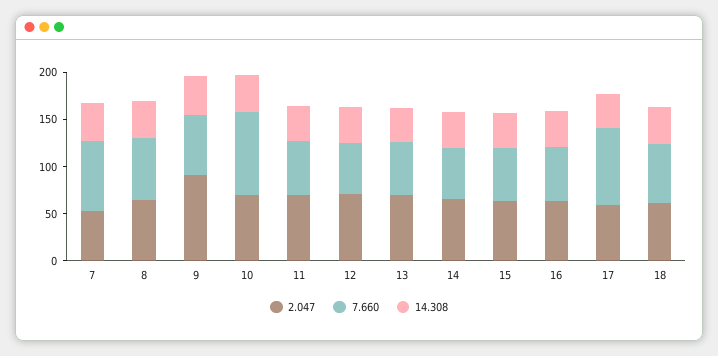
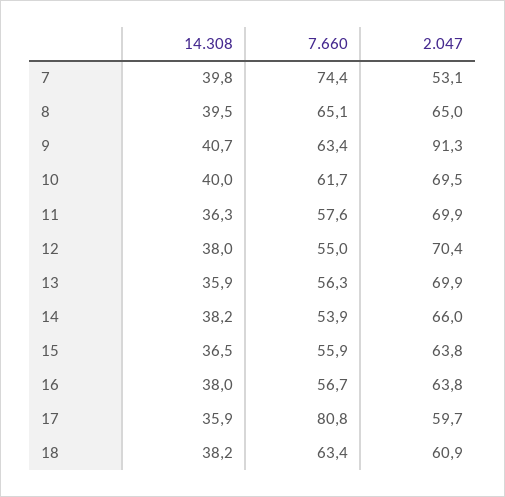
7.660, 10: 90 -> 61.7

